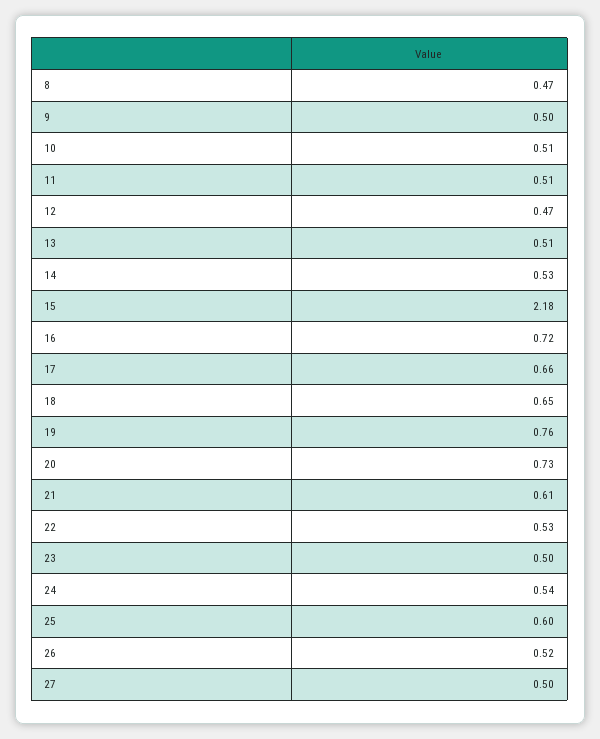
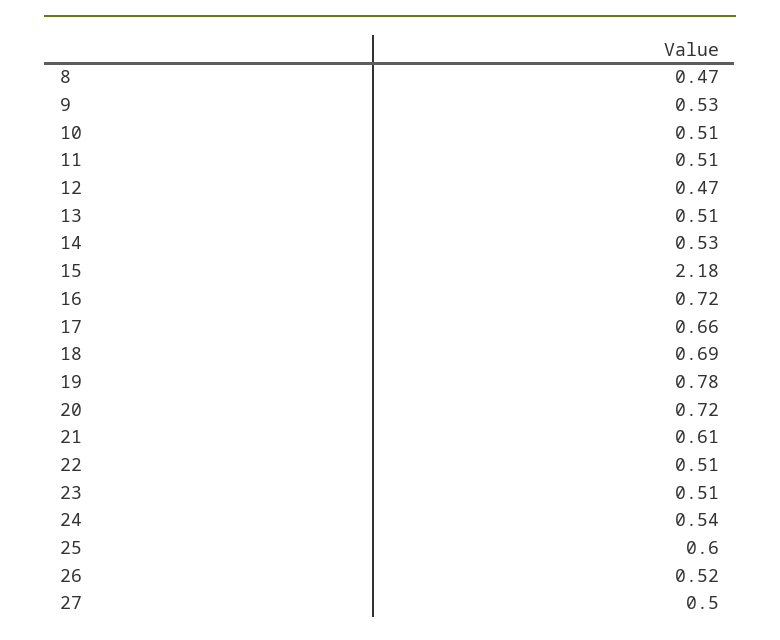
9: 0.5 -> 0.53
18: 0.65 -> 0.69
19: 0.76 -> 0.78
20: 0.73 -> 0.72
22: 0.53 -> 0.51
23: 0.5 -> 0.51

